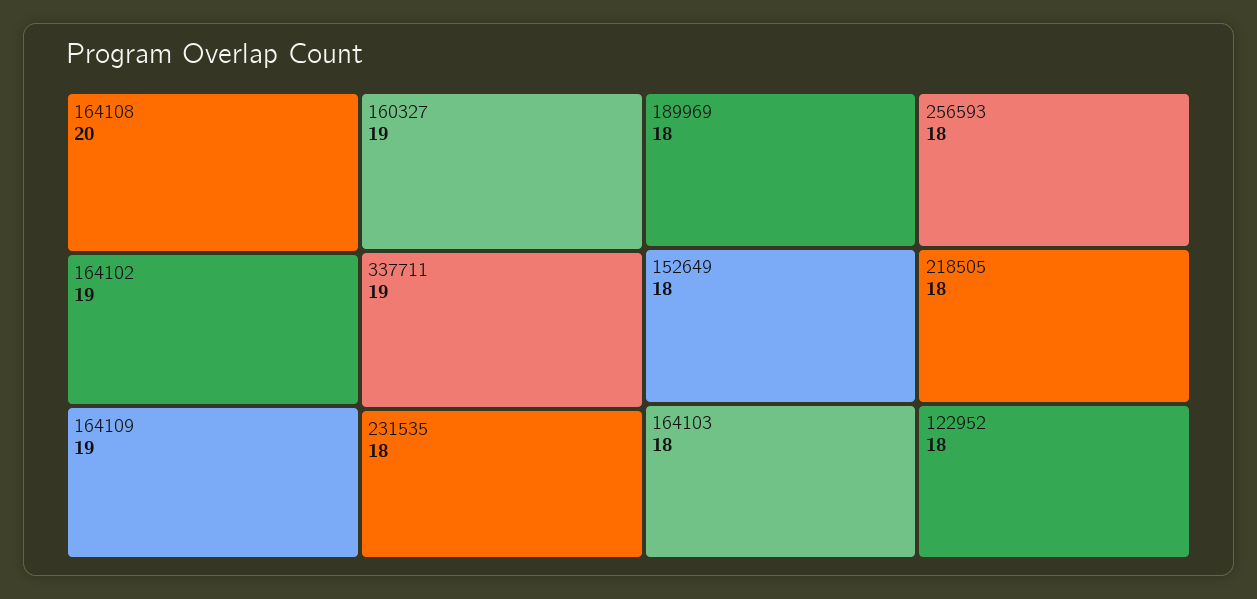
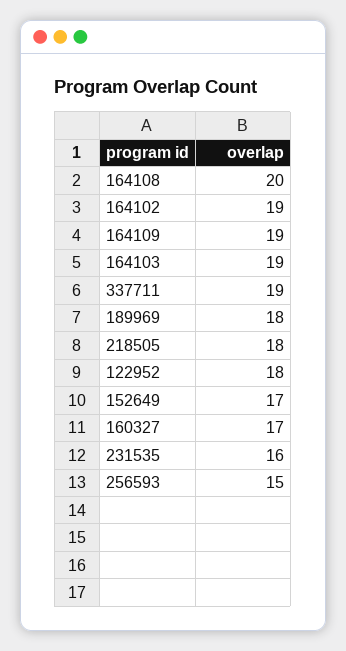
160327: 19 -> 17
231535: 18 -> 16
152649: 18 -> 17
164103: 18 -> 19
256593: 18 -> 15

